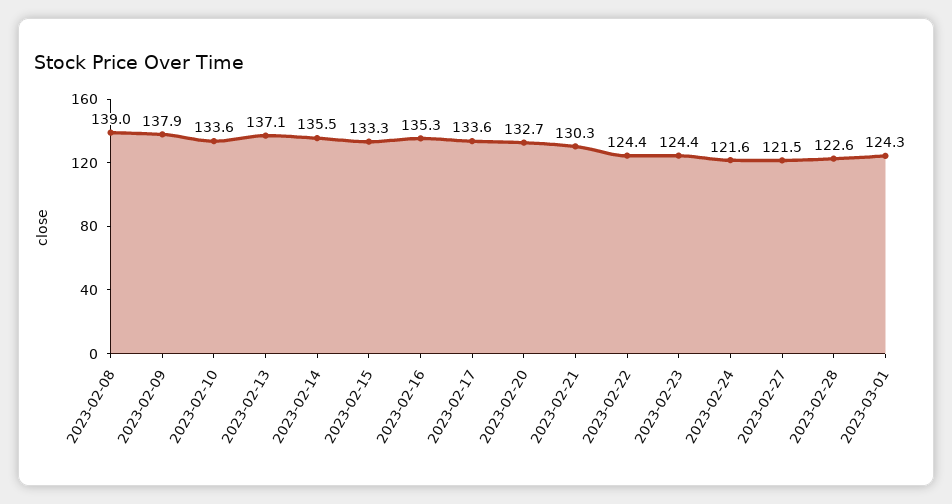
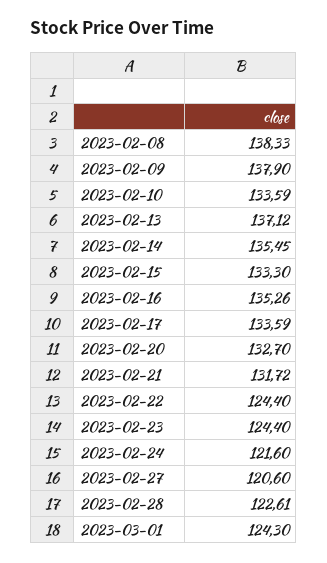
2023-02-08: 139 -> 138.33
2023-02-21: 130.3 -> 131.72
2023-02-27: 121.5 -> 120.6

